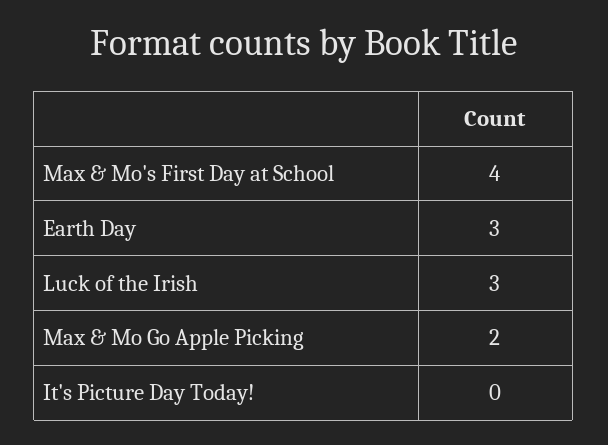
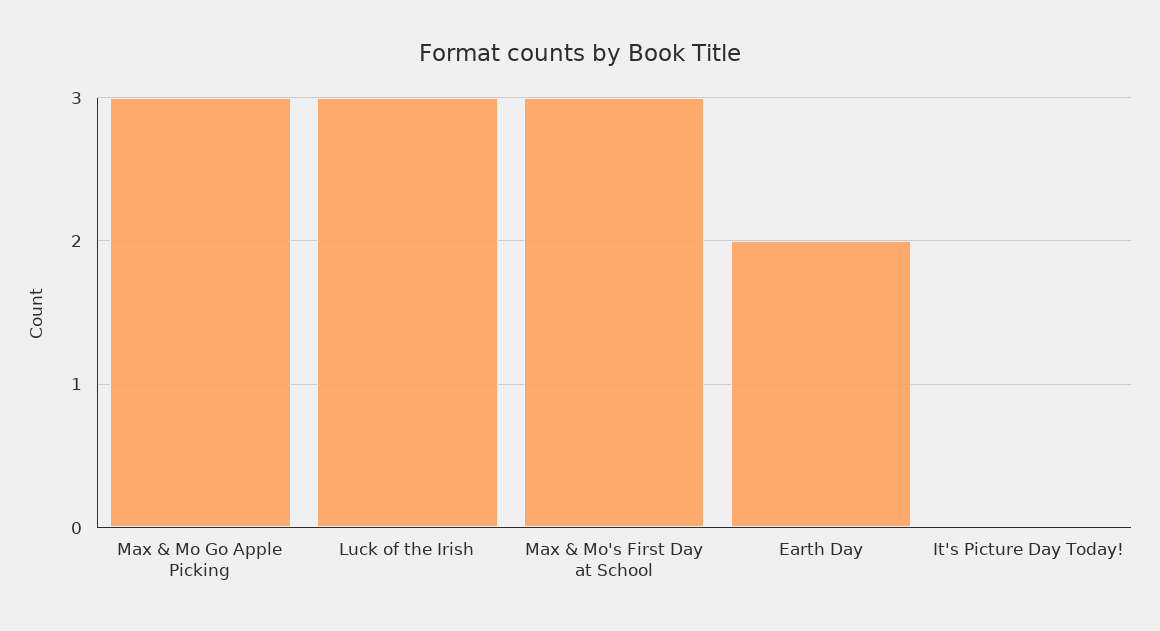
Max & Mo's First Day at School: 4 -> 3
Earth Day: 3 -> 2
Max & Mo Go Apple Picking: 2 -> 3

